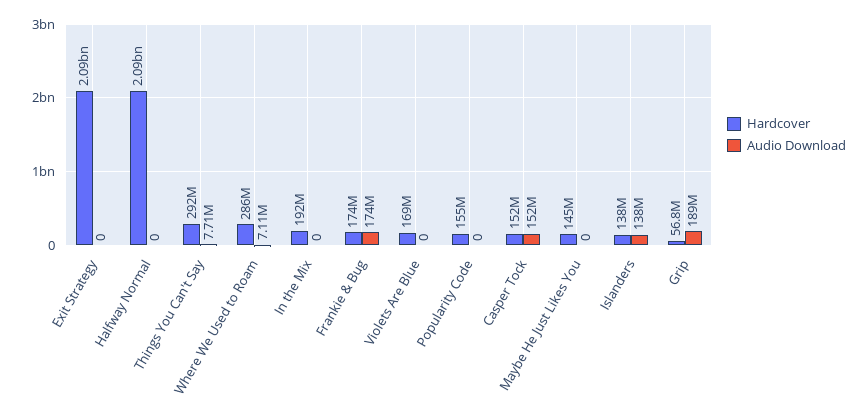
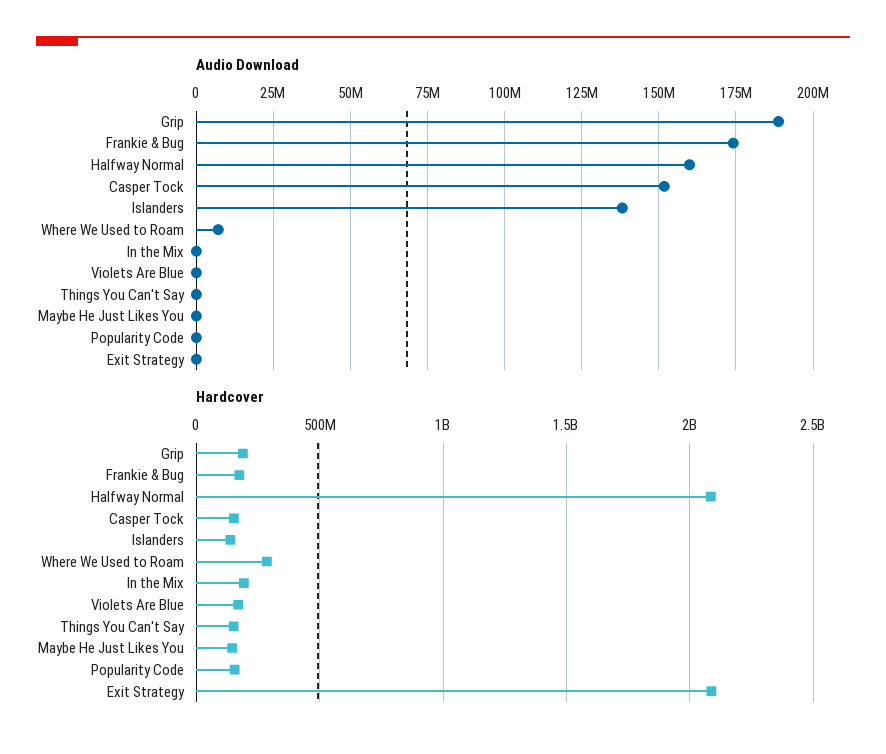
Audio Download, Halfway Normal: 0 -> 160000000
Hardcover, Things You Can't Say: 292000000 -> 150000000
Audio Download, Things You Can't Say: 7710000 -> 0
Hardcover, Grip: 56800000 -> 200000000

